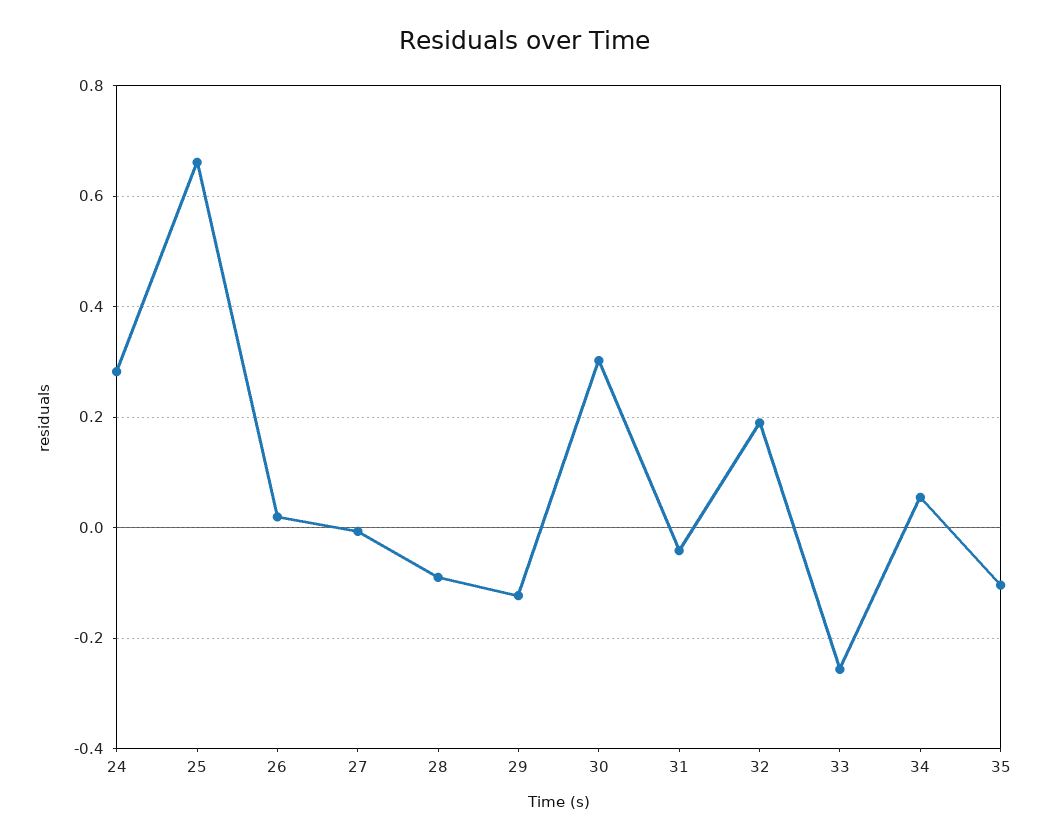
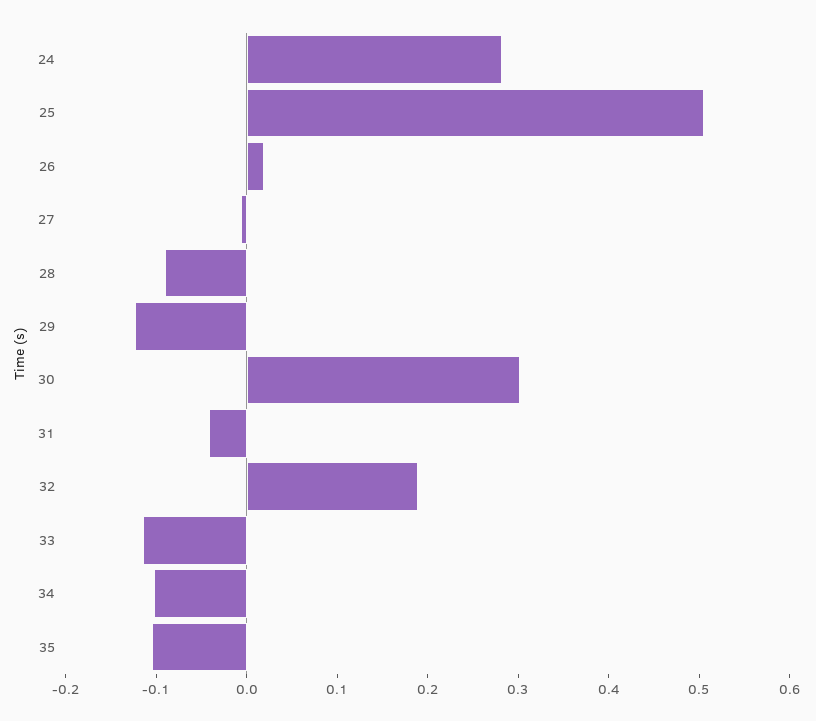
25: 0.66 -> 0.5
33: -0.26 -> -0.12
34: 0.06 -> -0.1

